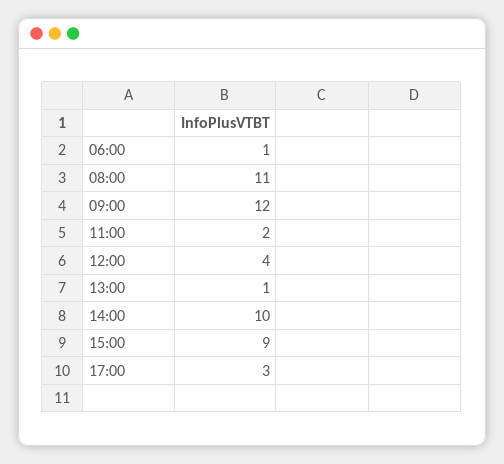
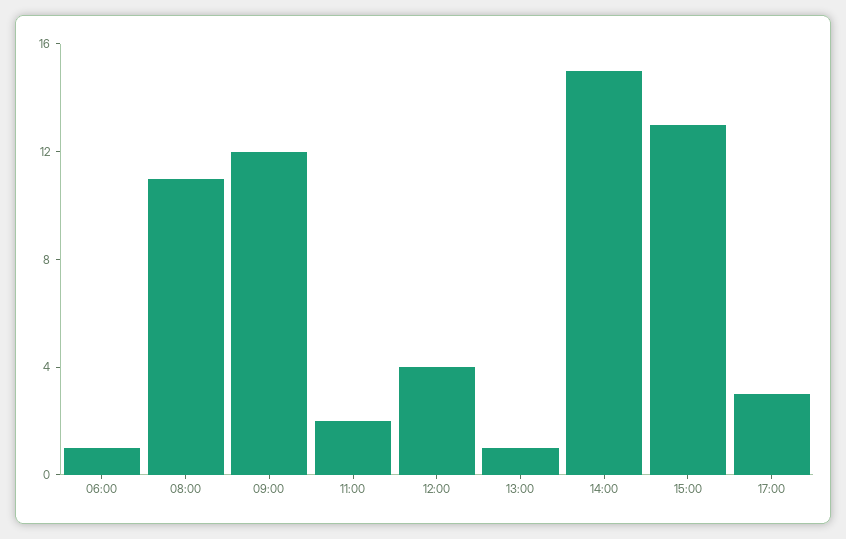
14:00: 10 -> 15
15:00: 9 -> 13

